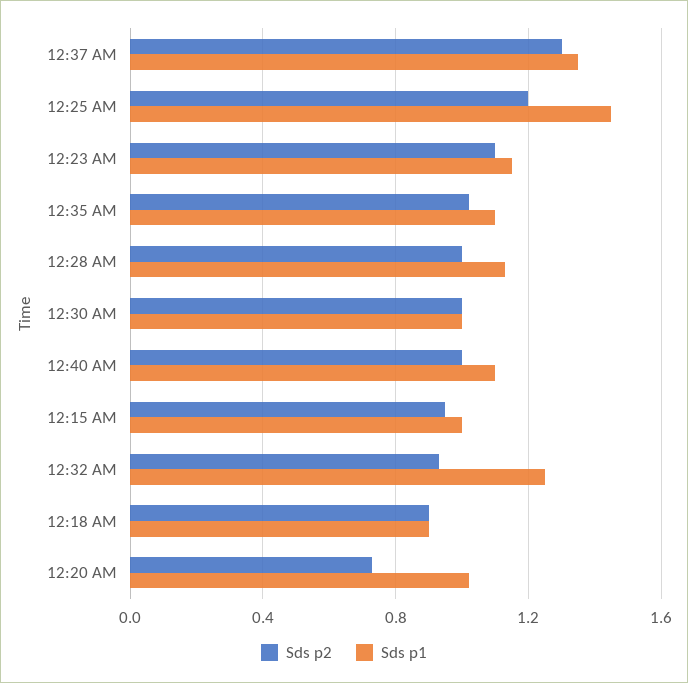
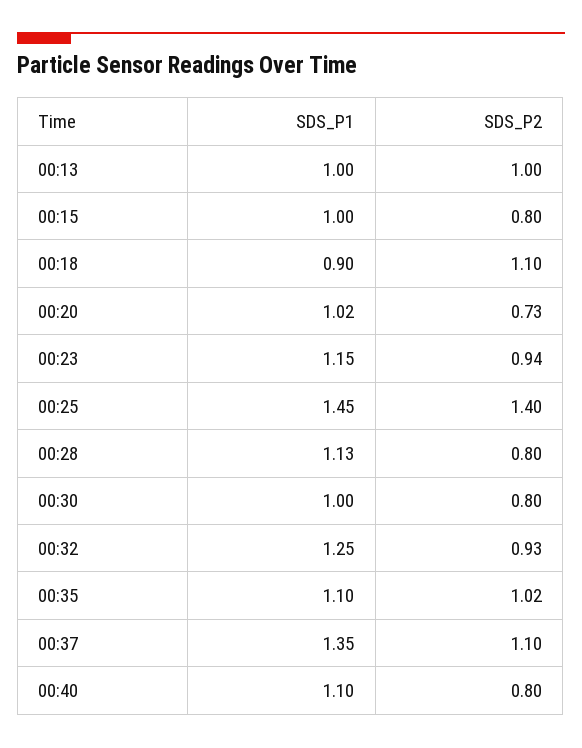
Sds p2, 12:37 AM: 1.3 -> 1.1
Sds p2, 12:25 AM: 1.2 -> 1.4
Sds p2, 12:23 AM: 1.1 -> 0.94
Sds p2, 12:28 AM: 1 -> 0.8
Sds p2, 12:30 AM: 1 -> 0.8
Sds p2, 12:40 AM: 1 -> 0.8
Sds p2, 12:15 AM: 0.95 -> 0.8
Sds p2, 12:18 AM: 0.9 -> 1.1
Sds p1, 00:13: none -> 1
Sds p2, 00:13: none -> 1

